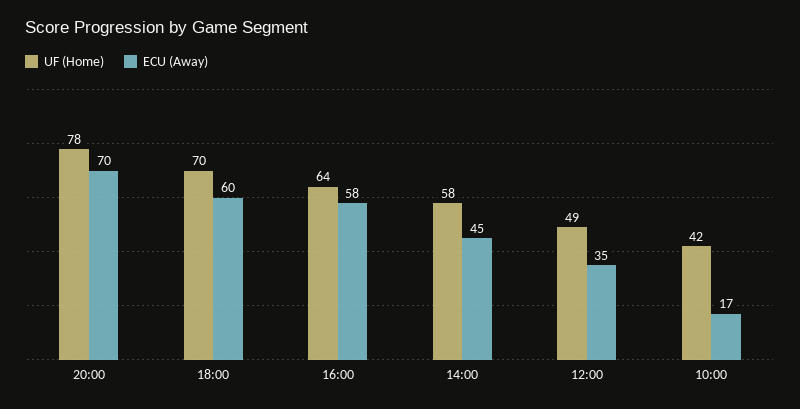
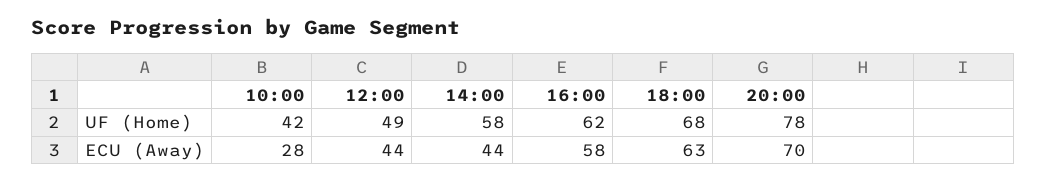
UF (Home), 18:00: 70 -> 68
ECU (Away), 18:00: 60 -> 63
UF (Home), 16:00: 64 -> 62
ECU (Away), 14:00: 45 -> 44
ECU (Away), 12:00: 35 -> 44
ECU (Away), 10:00: 17 -> 28

